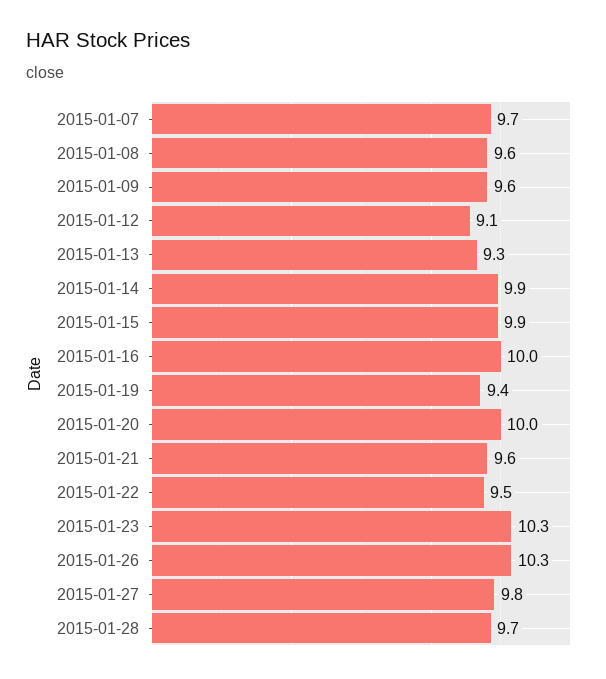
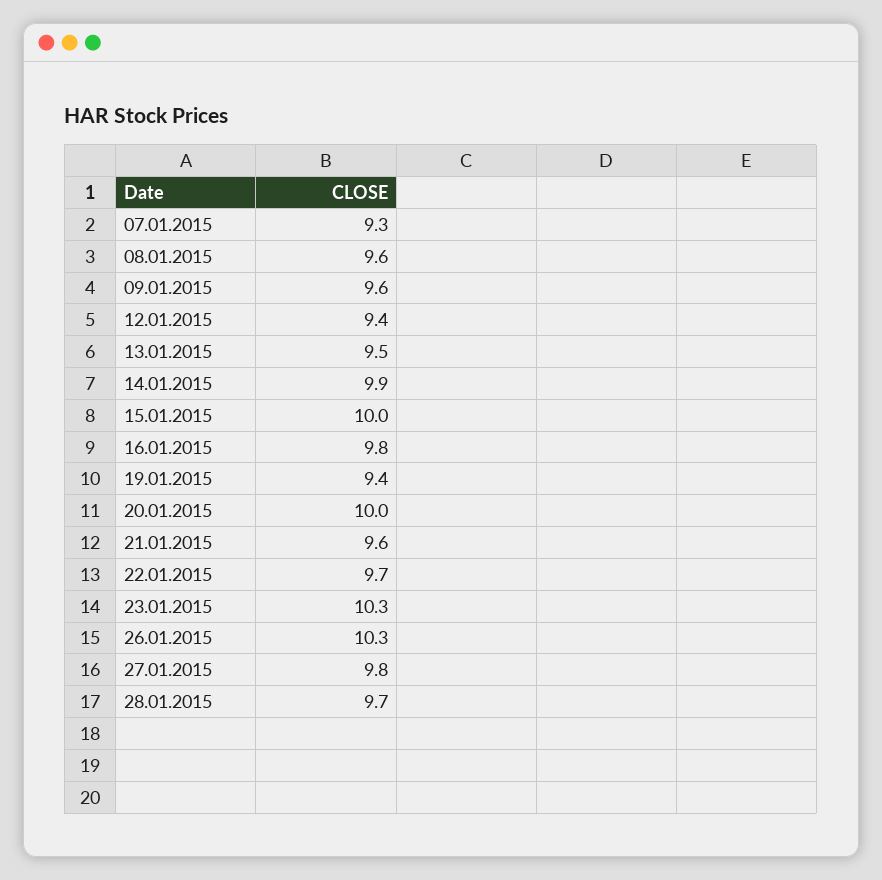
2015-01-07: 9.7 -> 9.3
2015-01-12: 9.1 -> 9.4
2015-01-13: 9.3 -> 9.5
2015-01-15: 9.9 -> 10
2015-01-16: 10 -> 9.8
2015-01-22: 9.5 -> 9.7

